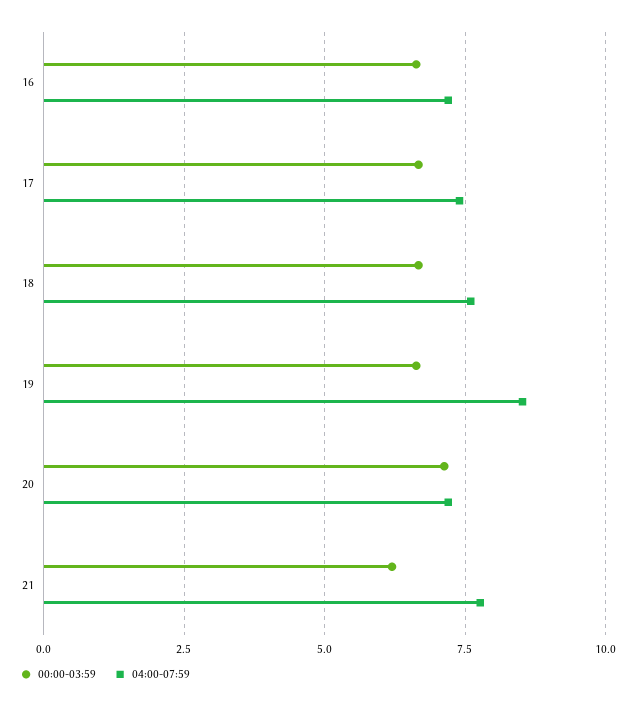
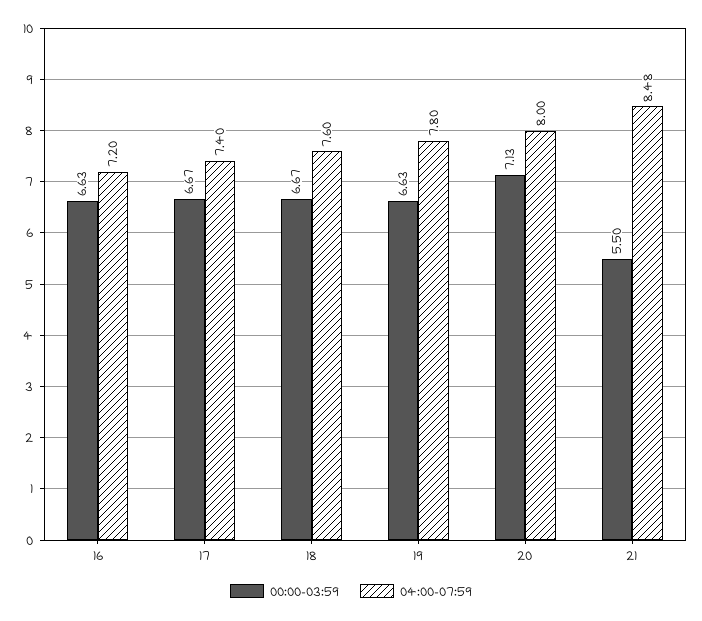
04:00-07:59, 19: 8.5 -> 7.8
04:00-07:59, 20: 7.25 -> 8
00:00-03:59, 21: 6.25 -> 5.5
04:00-07:59, 21: 7.75 -> 8.48

